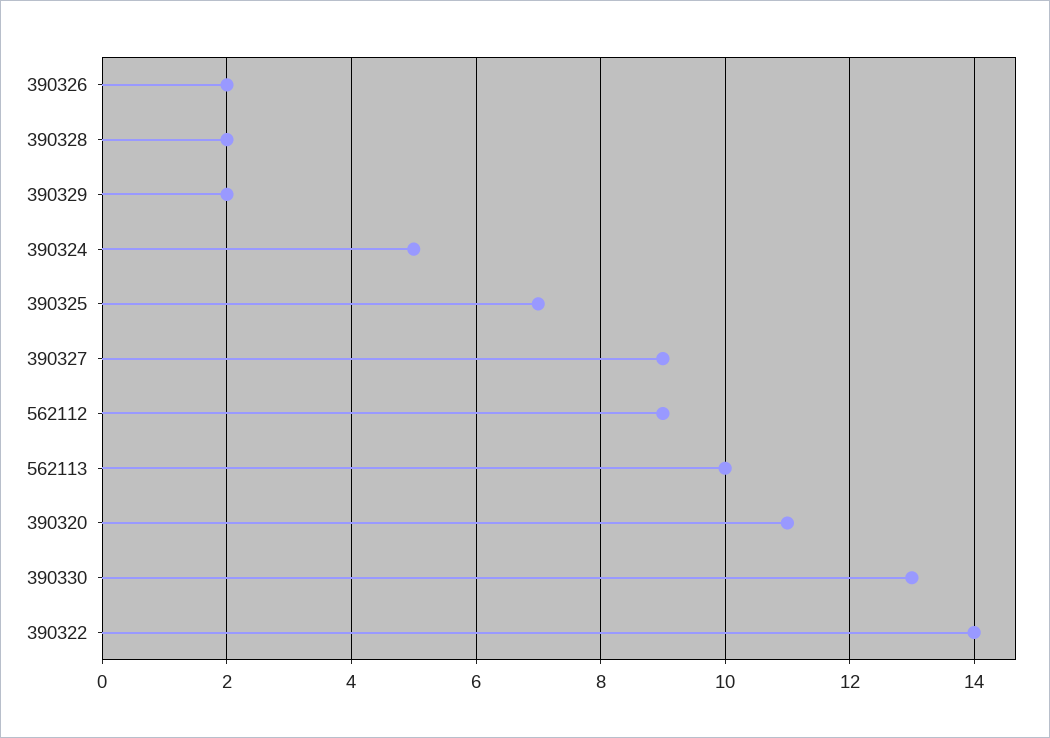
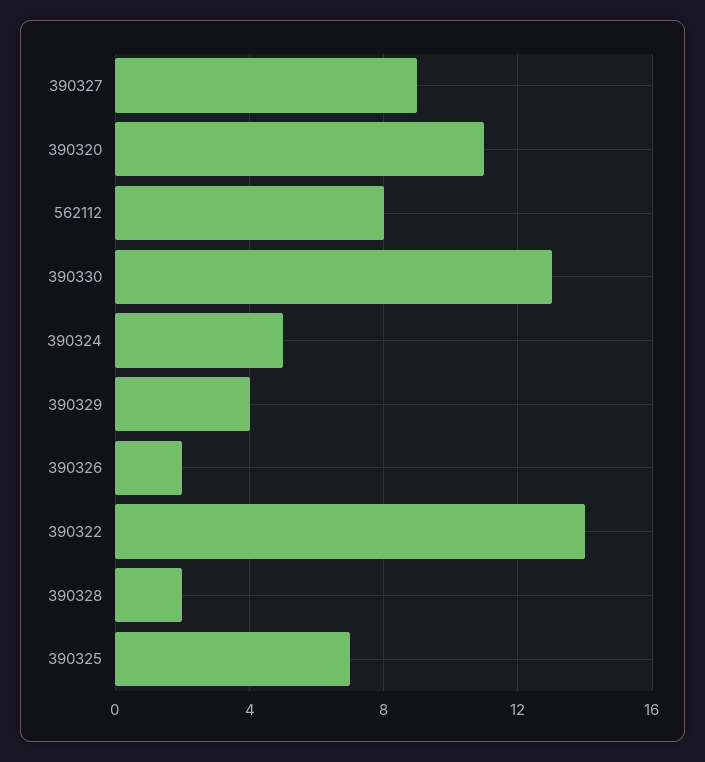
390329: 2 -> 4
562112: 9 -> 8
562113: 10 -> none

